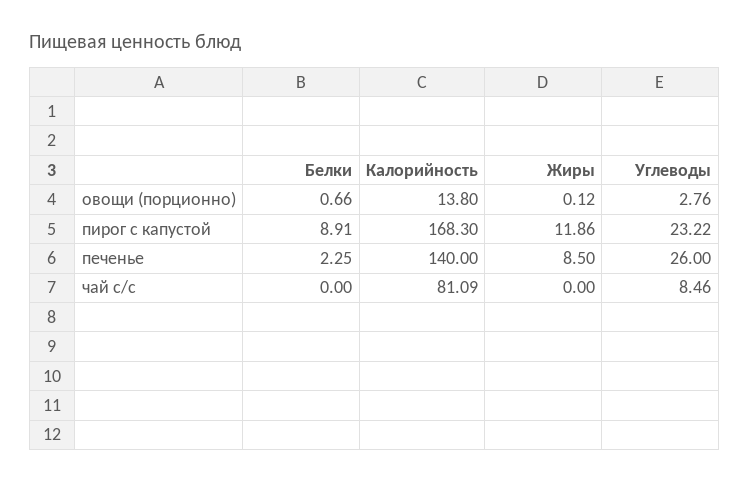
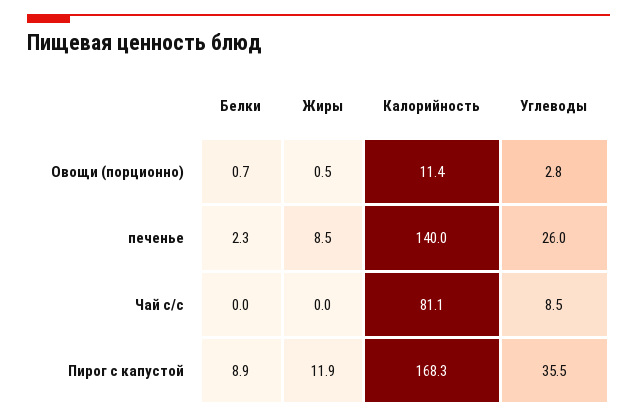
Калорийность, овощи (порционно): 13.8 -> 11.4
Жиры, овощи (порционно): 0.12 -> 0.5
Углеводы, пирог с капустой: 23.22 -> 35.5

